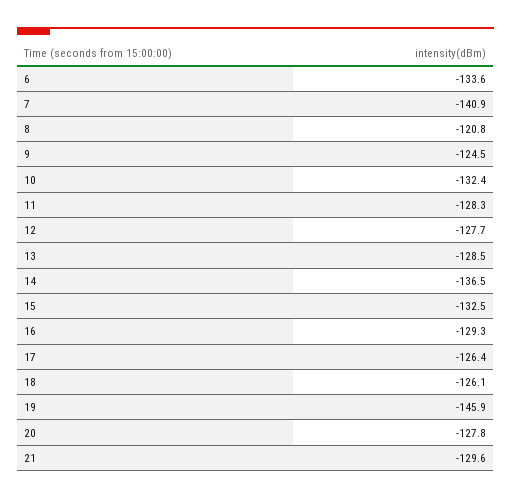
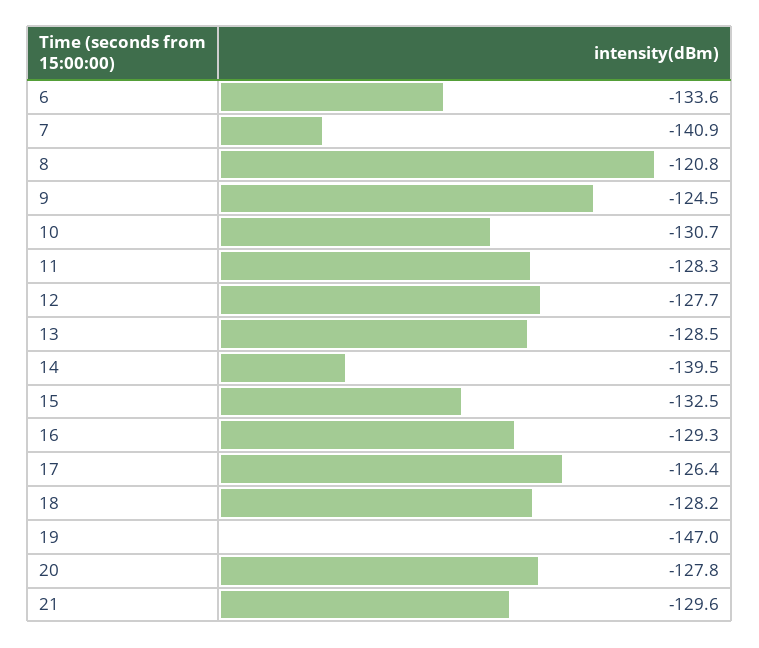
10: -132.4 -> -130.7
14: -136.5 -> -139.5
18: -126.1 -> -128.2
19: -145.9 -> -147

